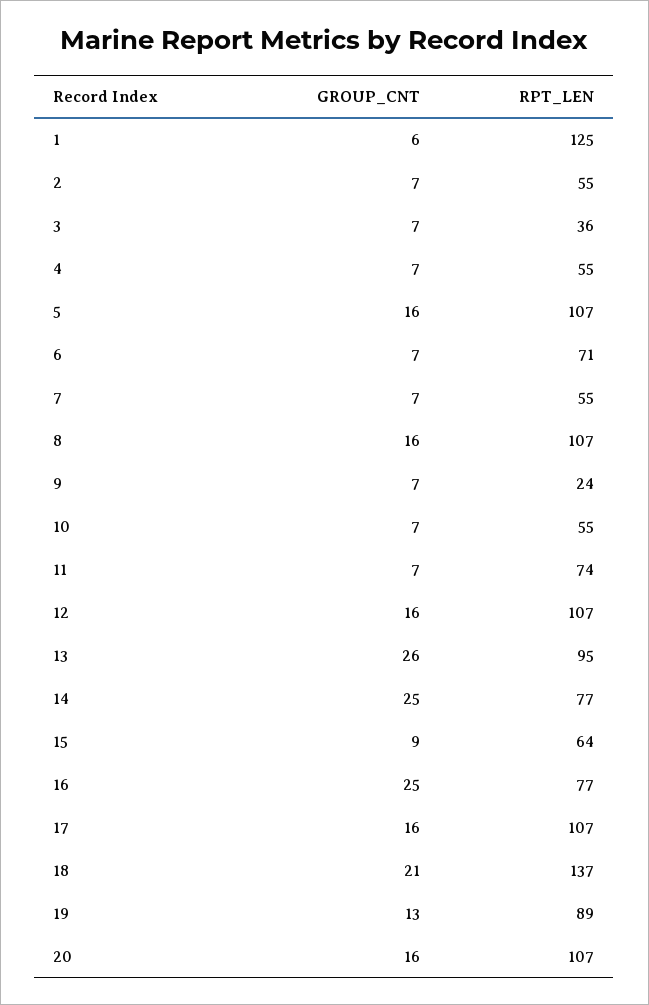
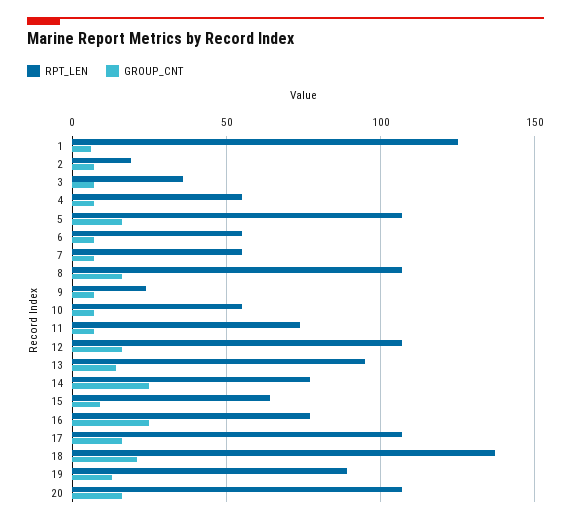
RPT_LEN, 2: 55 -> 20
RPT_LEN, 6: 71 -> 55
GROUP_CNT, 13: 26 -> 15

